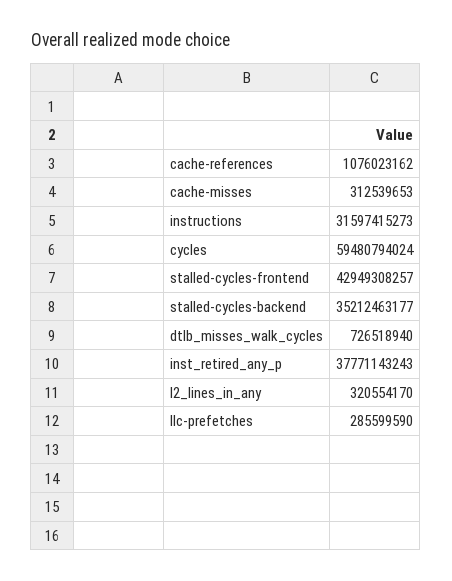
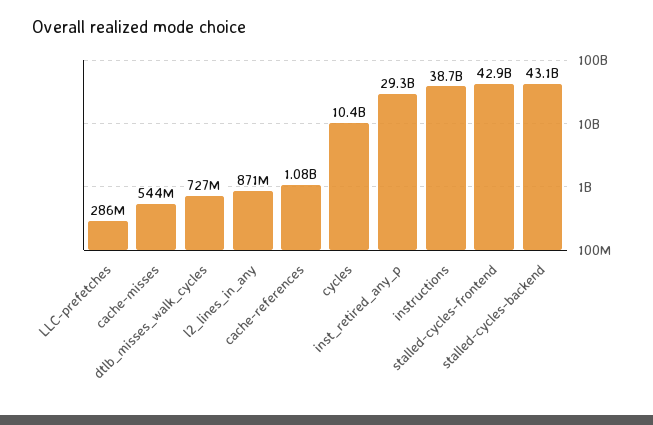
cache-misses: 312539653 -> 544000000
instructions: 31597415273 -> 38700000000
cycles: 59480794024 -> 10400000000
stalled-cycles-backend: 35212463177 -> 43100000000
inst_retired_any_p: 37771143243 -> 29300000000
l2_lines_in_any: 320554170 -> 871000000

